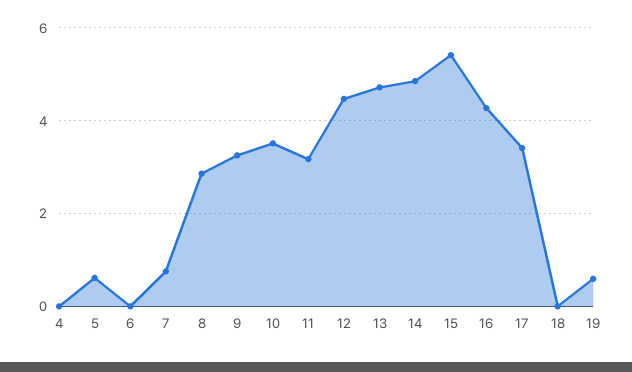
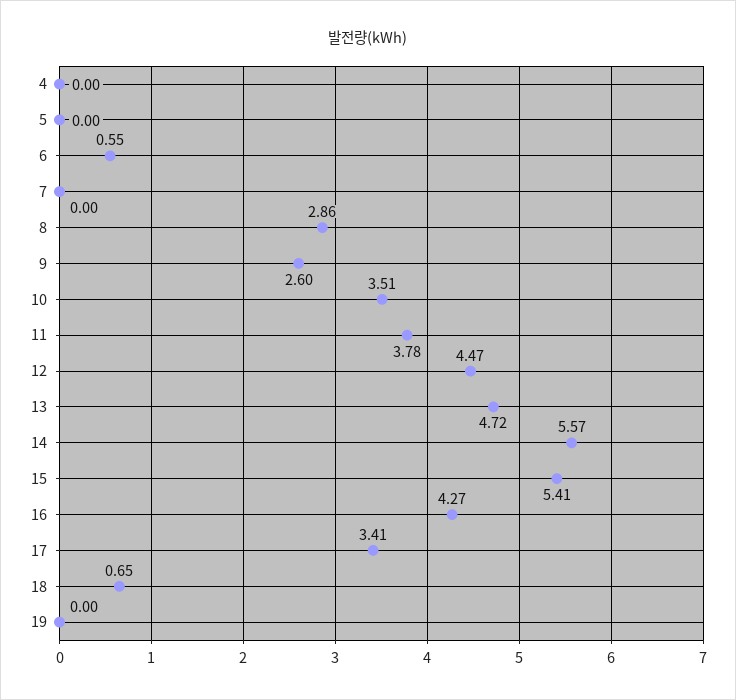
5: 0.6 -> 0
6: 0 -> 0.55
7: 0.8 -> 0
9: 3.2 -> 2.6
11: 3.2 -> 3.78
14: 4.8 -> 5.57
18: 0 -> 0.65
19: 0.6 -> 0

